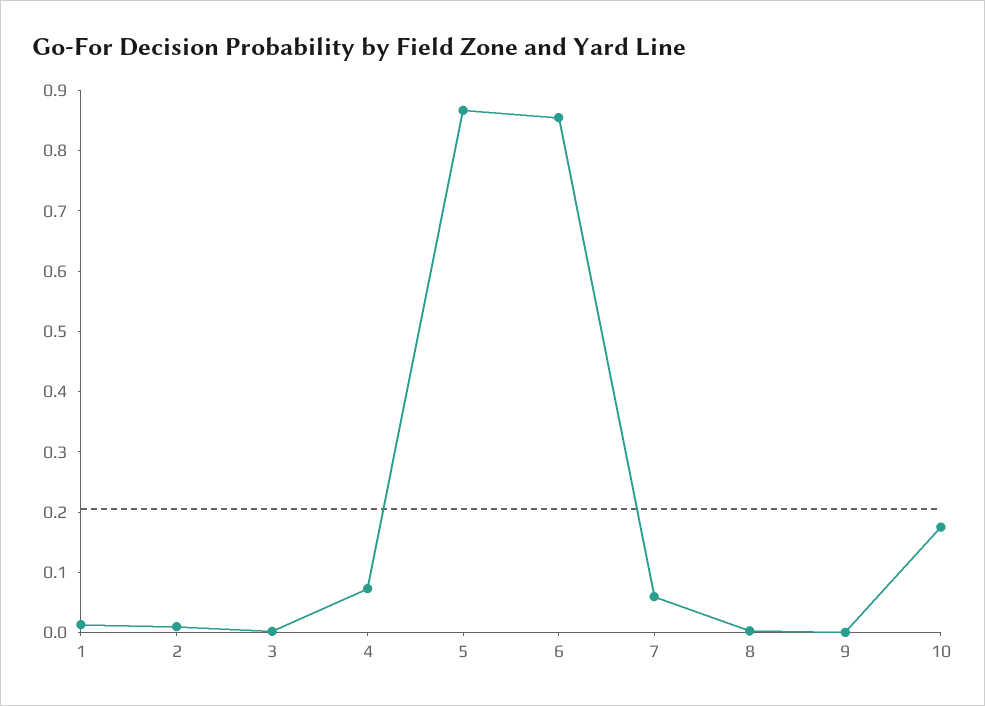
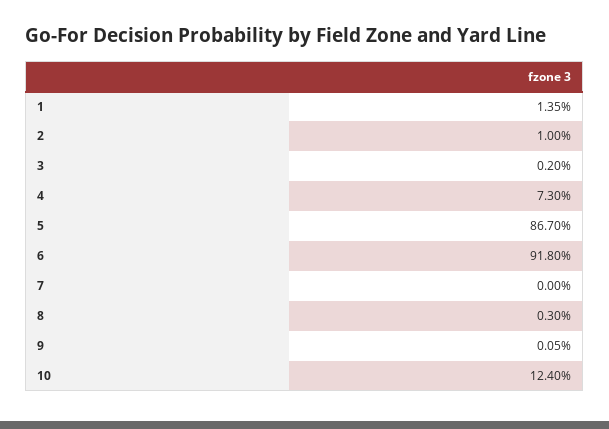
6: 0.86 -> 0.918
7: 0.06 -> 0
10: 0.18 -> 0.124

